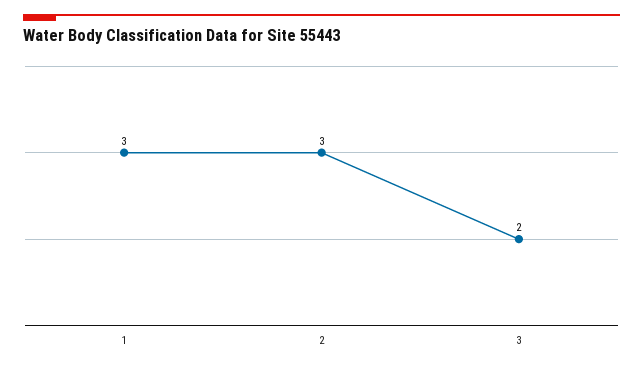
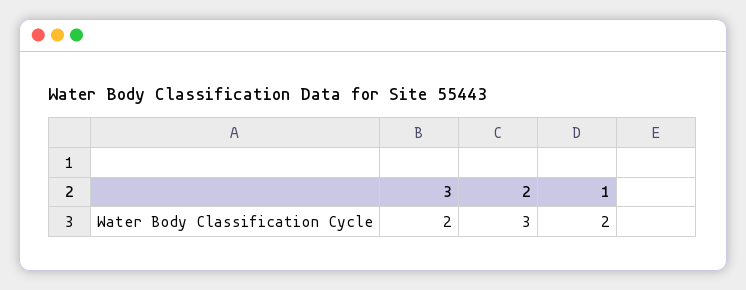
1: 3 -> 2

